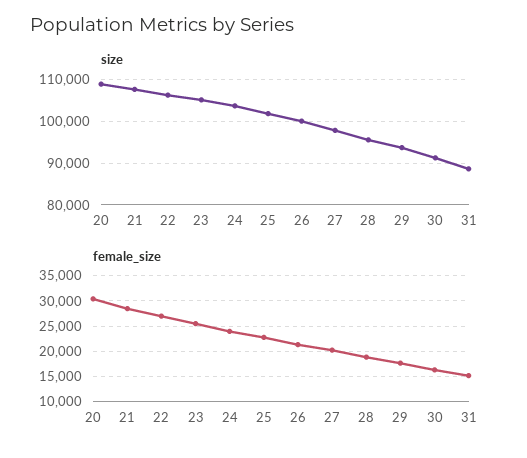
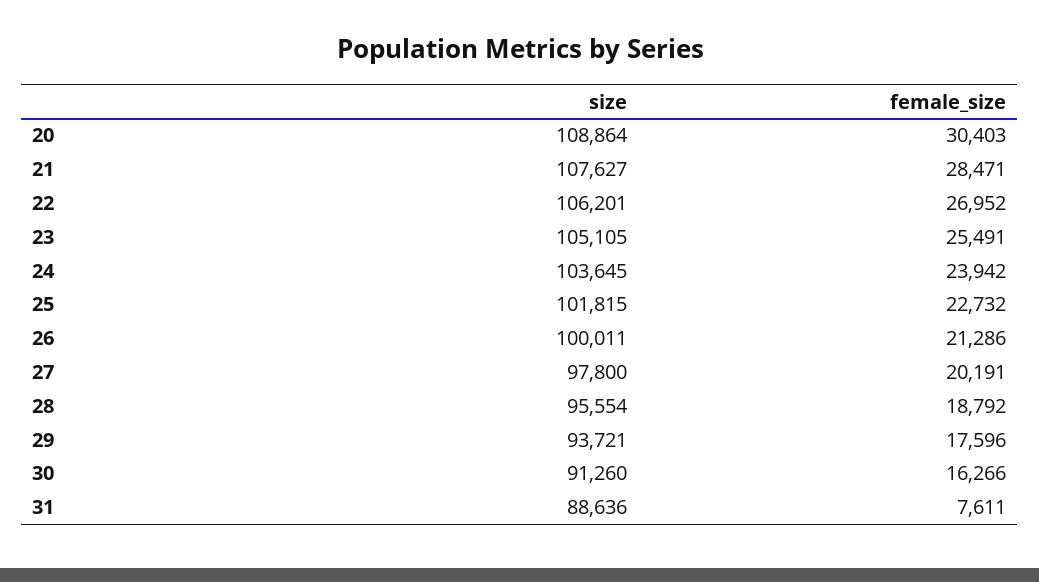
female_size, 31: 15000 -> 7611

